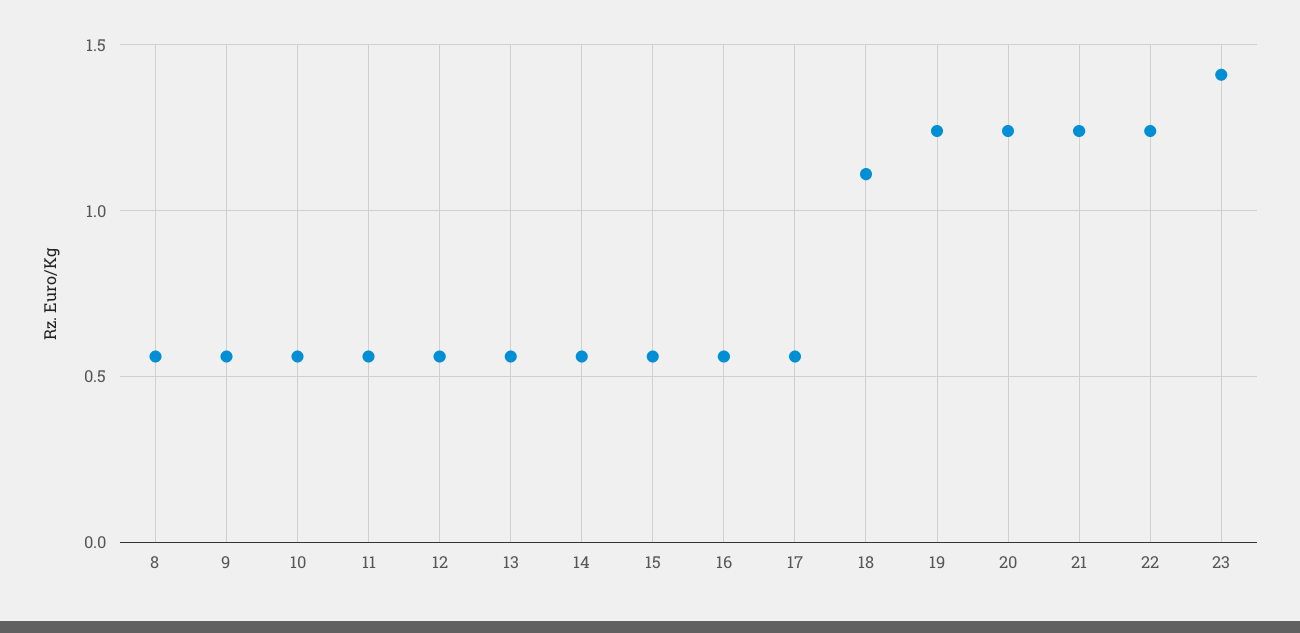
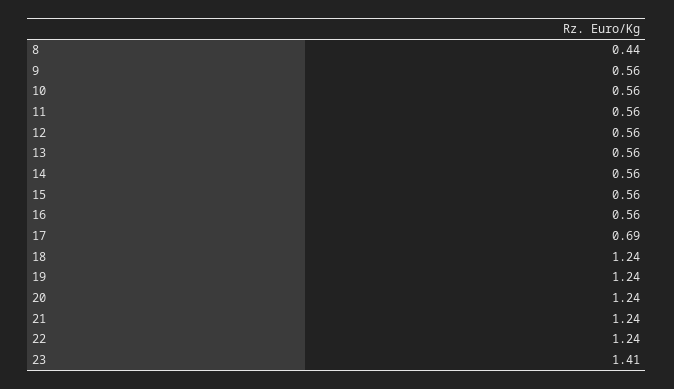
8: 0.55 -> 0.44
17: 0.55 -> 0.69
18: 1.1 -> 1.24

